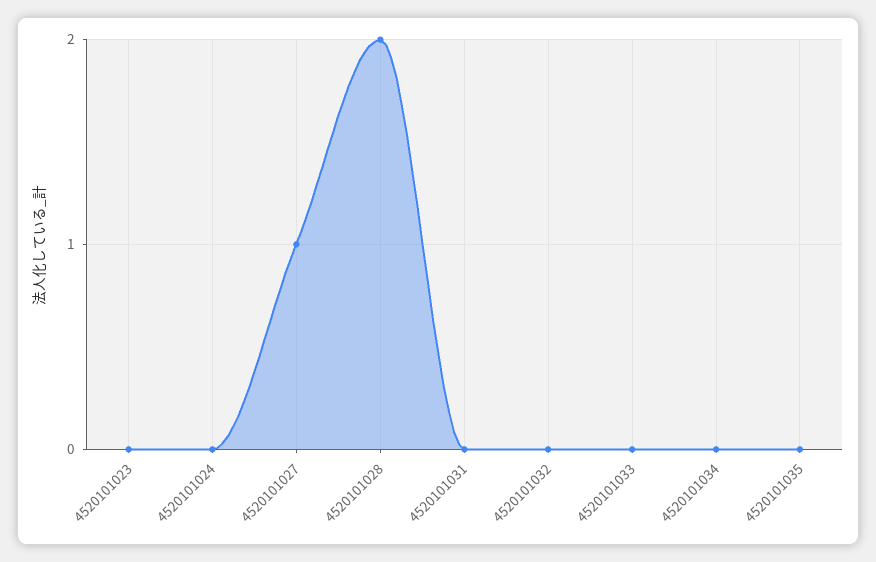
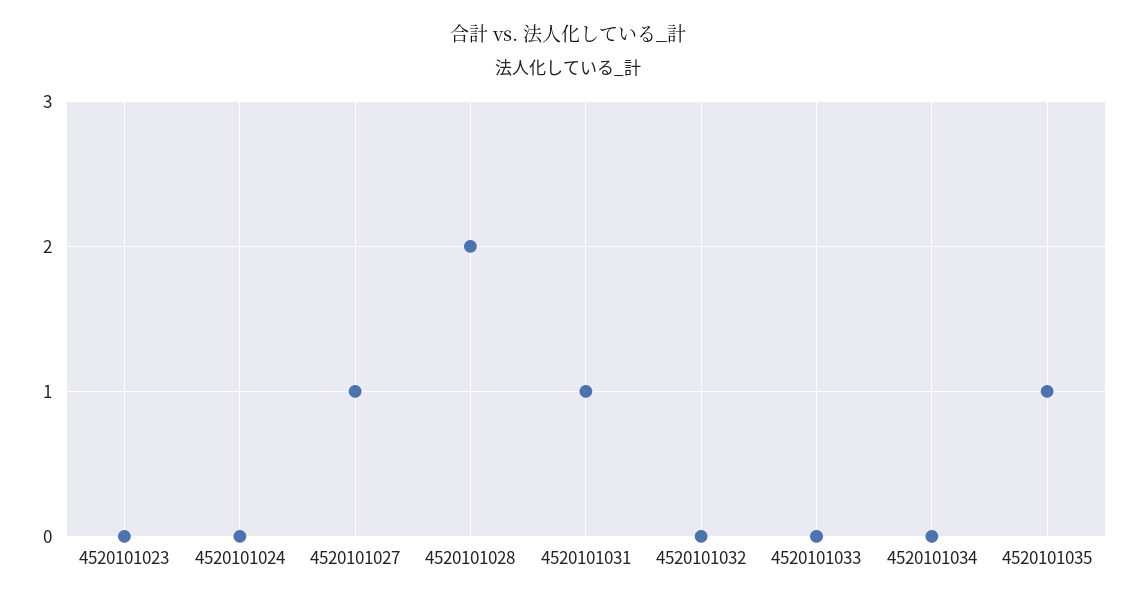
4520101031: 0 -> 1
4520101035: 0 -> 1

